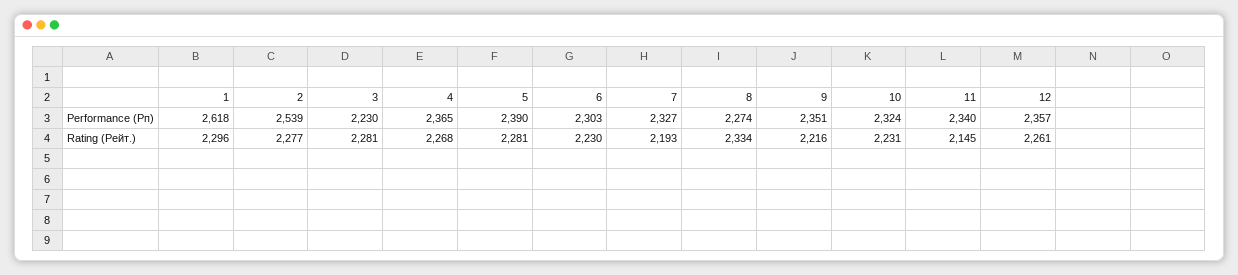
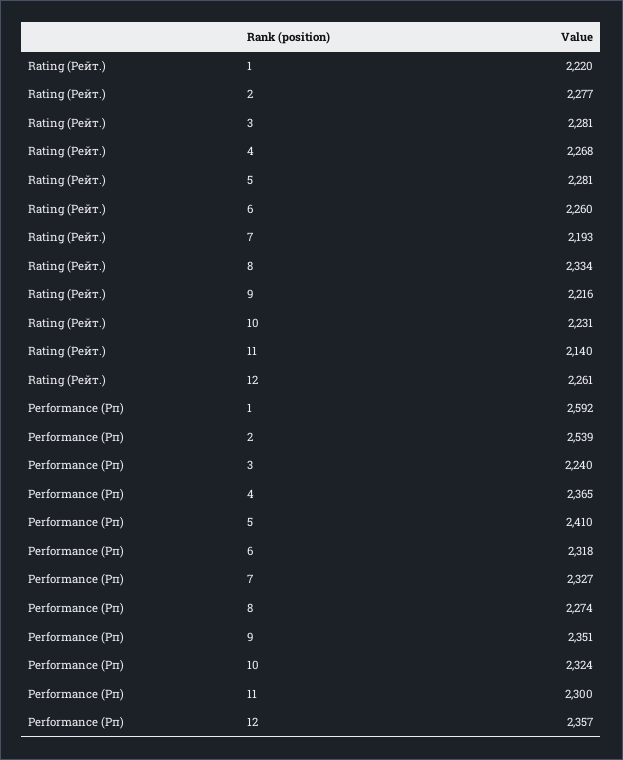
1, Performance (Рп): 2618 -> 2592
3, Performance (Рп): 2230 -> 2240
5, Performance (Рп): 2390 -> 2410
6, Performance (Рп): 2303 -> 2318
11, Performance (Рп): 2340 -> 2300
1, Rating (Рейт.): 2296 -> 2220
6, Rating (Рейт.): 2230 -> 2260
11, Rating (Рейт.): 2145 -> 2140

